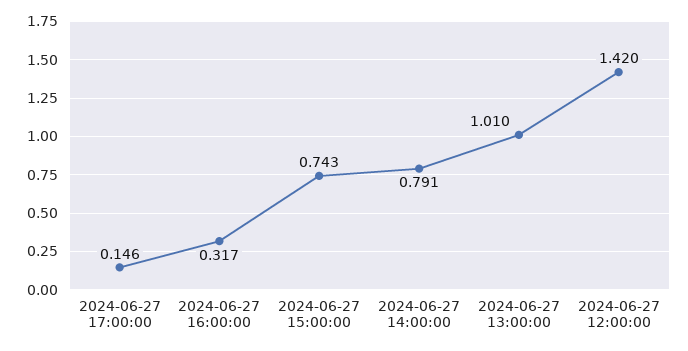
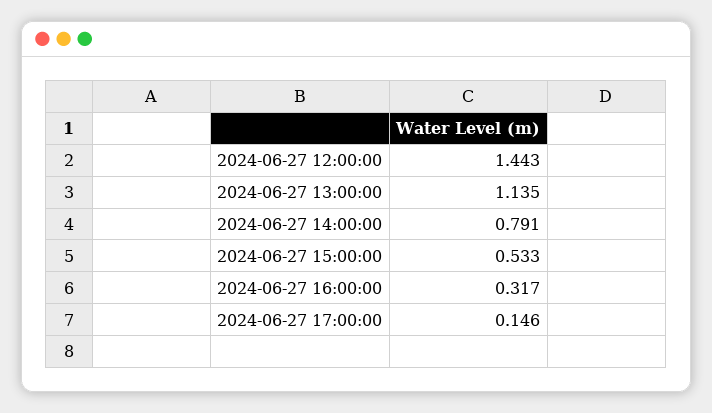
2024-06-27 15:00:00: 0.743 -> 0.533
2024-06-27 13:00:00: 1.01 -> 1.135
2024-06-27 12:00:00: 1.42 -> 1.443

